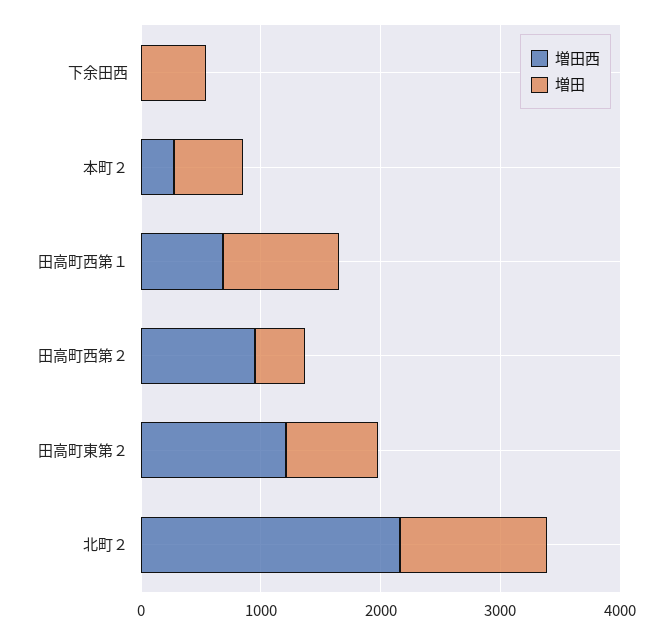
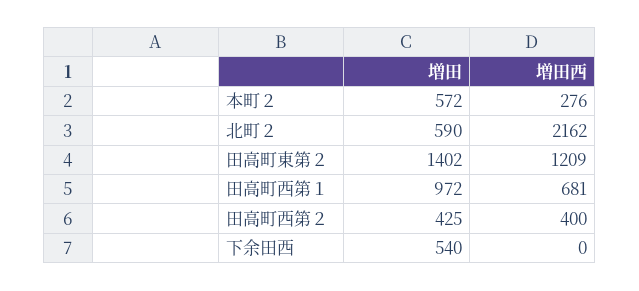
増田西, 田高町西第２: 1000 -> 400
増田, 田高町東第２: 800 -> 1402
増田, 北町２: 1200 -> 590

